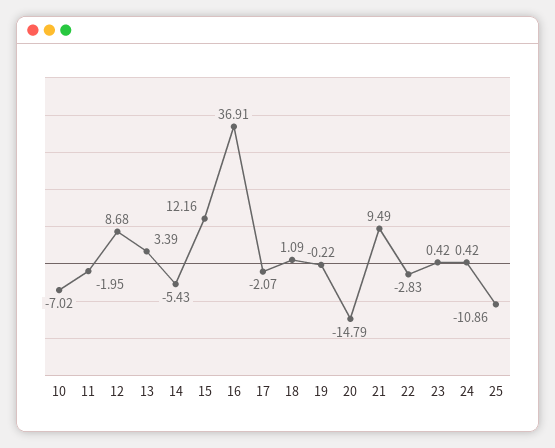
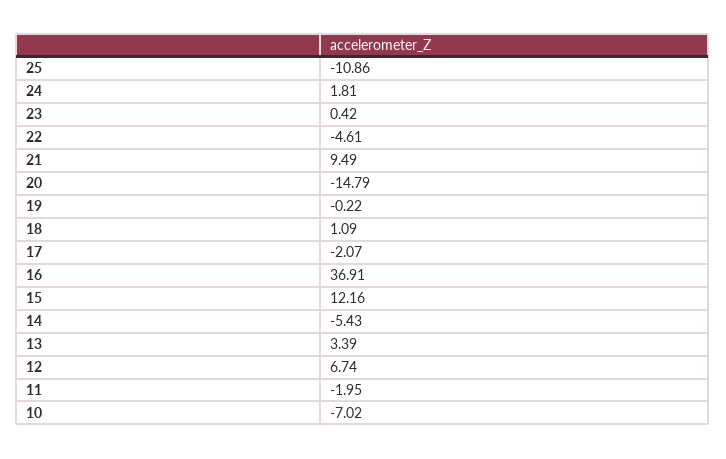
12: 8.68 -> 6.74
22: -2.83 -> -4.61
24: 0.42 -> 1.81

